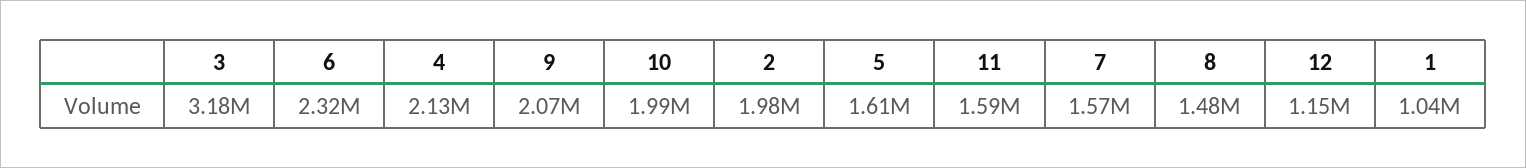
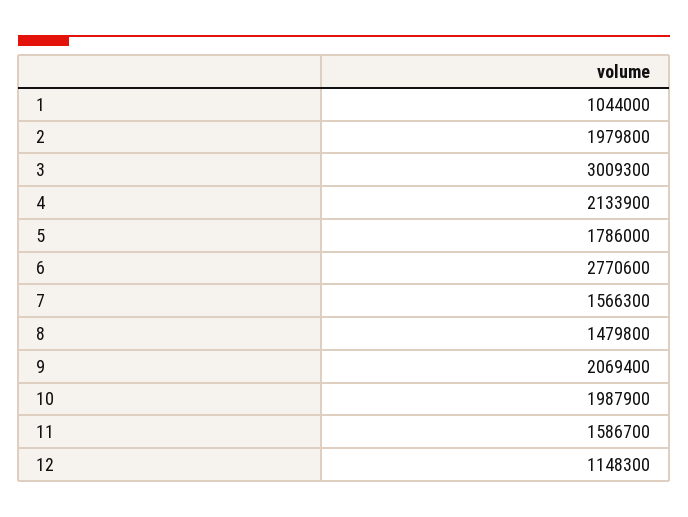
3: 3180000 -> 3009300
6: 2320000 -> 2770600
5: 1610000 -> 1786000

